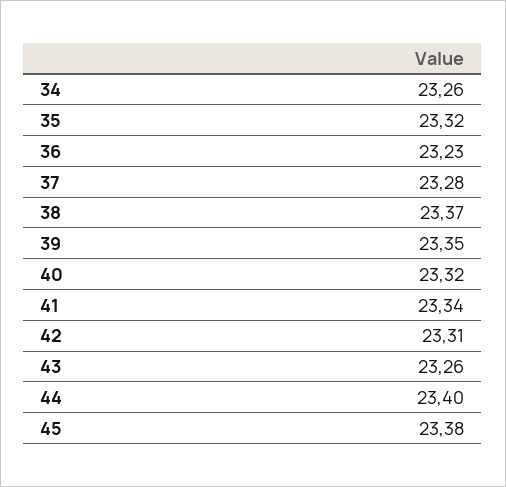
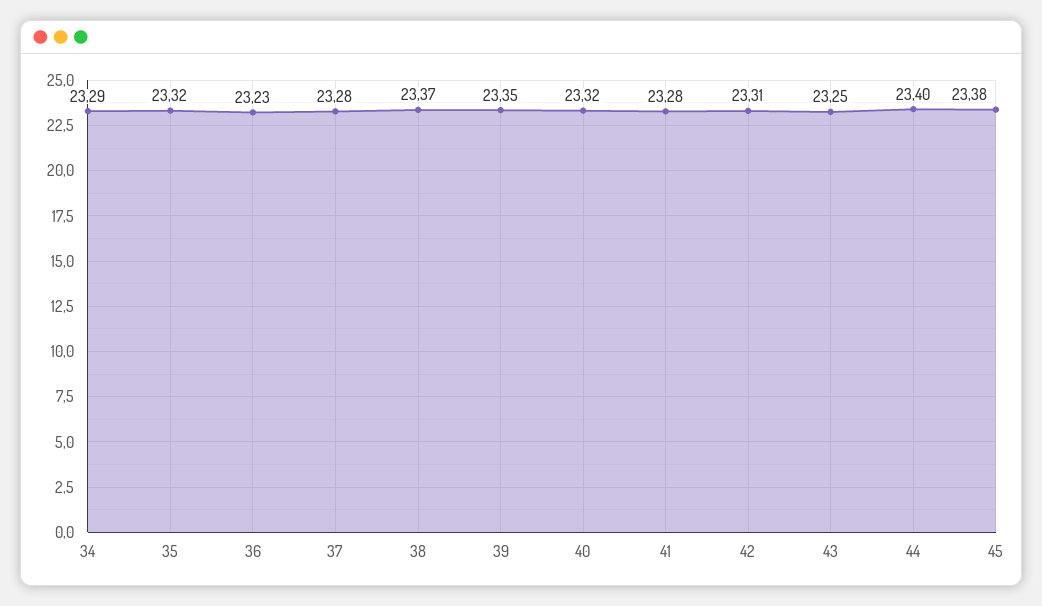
34: 23.26 -> 23.29
41: 23.34 -> 23.28
43: 23.26 -> 23.25

